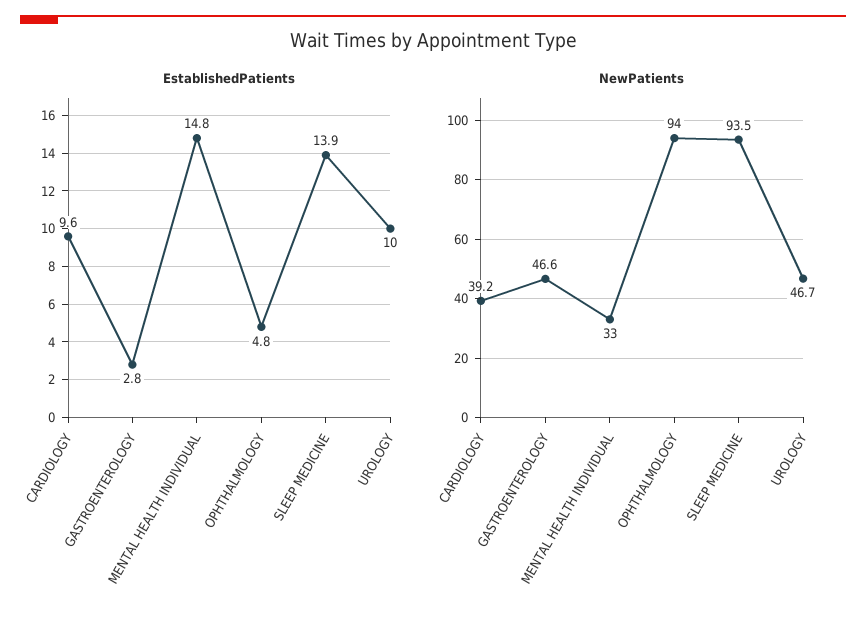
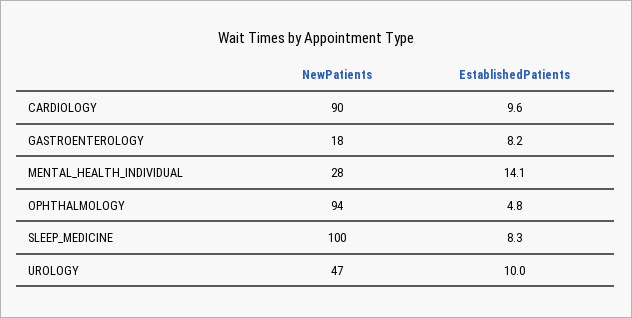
EstablishedPatients, GASTROENTEROLOGY: 2.8 -> 8.2
EstablishedPatients, MENTAL HEALTH INDIVIDUAL: 14.8 -> 14.1
EstablishedPatients, SLEEP MEDICINE: 13.9 -> 8.3
NewPatients, CARDIOLOGY: 39.2 -> 90
NewPatients, GASTROENTEROLOGY: 46.6 -> 18
NewPatients, MENTAL HEALTH INDIVIDUAL: 33 -> 28
NewPatients, SLEEP MEDICINE: 93.5 -> 100

